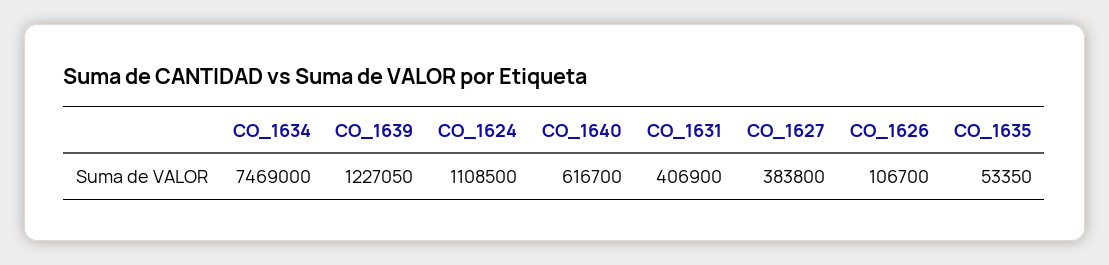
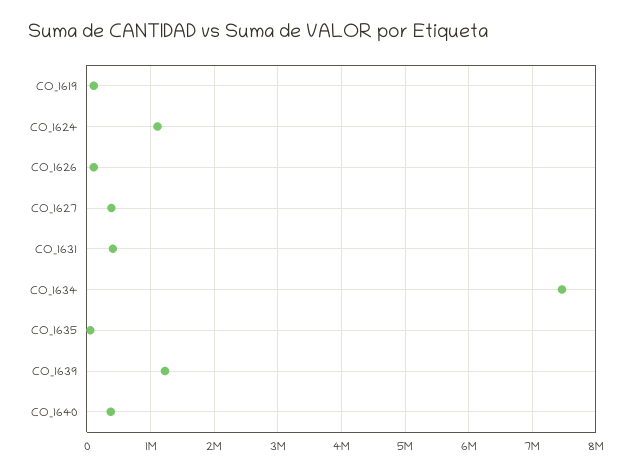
CO_1640: 616700 -> 400000
CO_1619: none -> 100000

